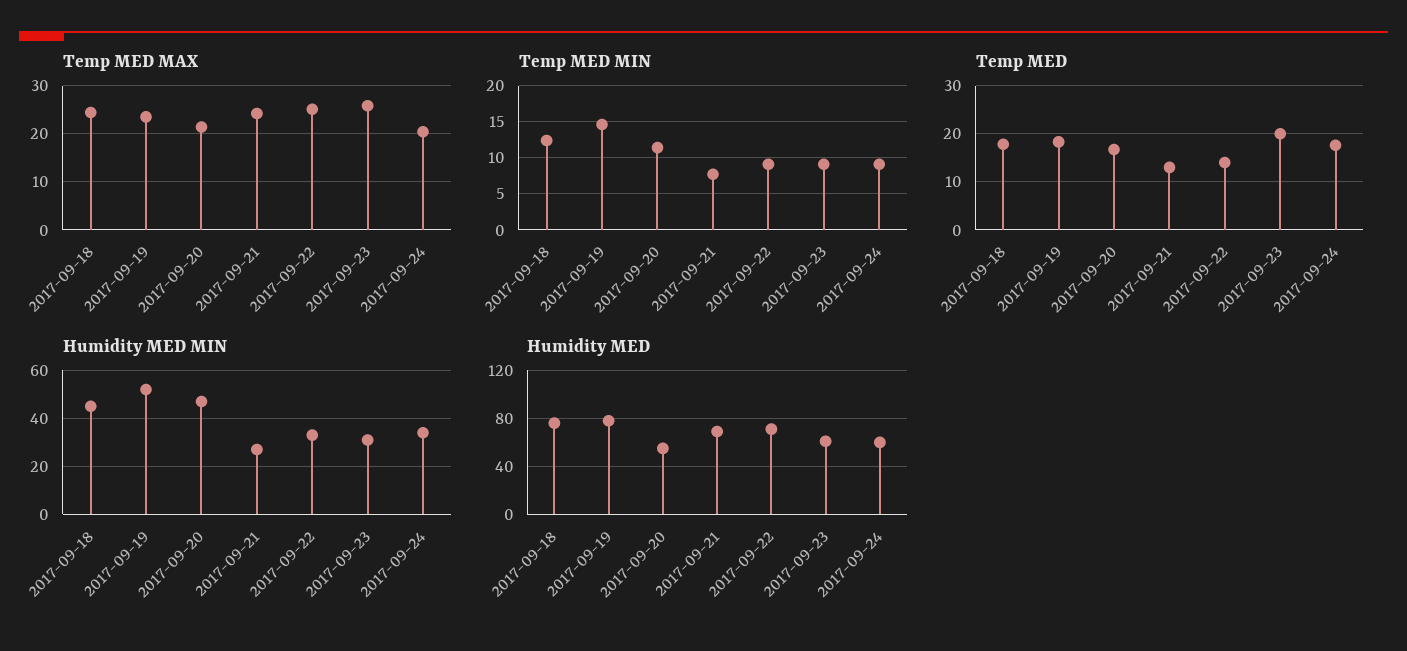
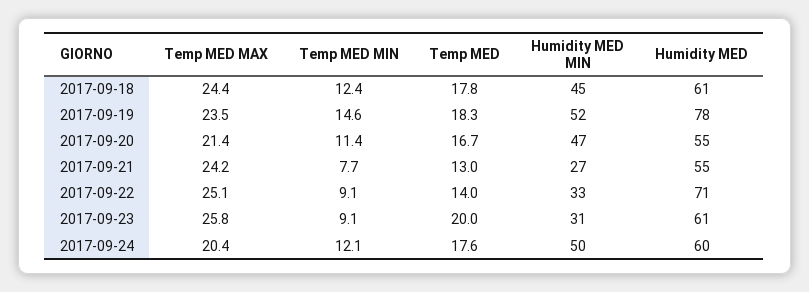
Temp MED MIN, 2017-09-24: 9 -> 12.1
Humidity MED MIN, 2017-09-24: 35 -> 50
Humidity MED, 2017-09-18: 75 -> 61
Humidity MED, 2017-09-21: 70 -> 55

